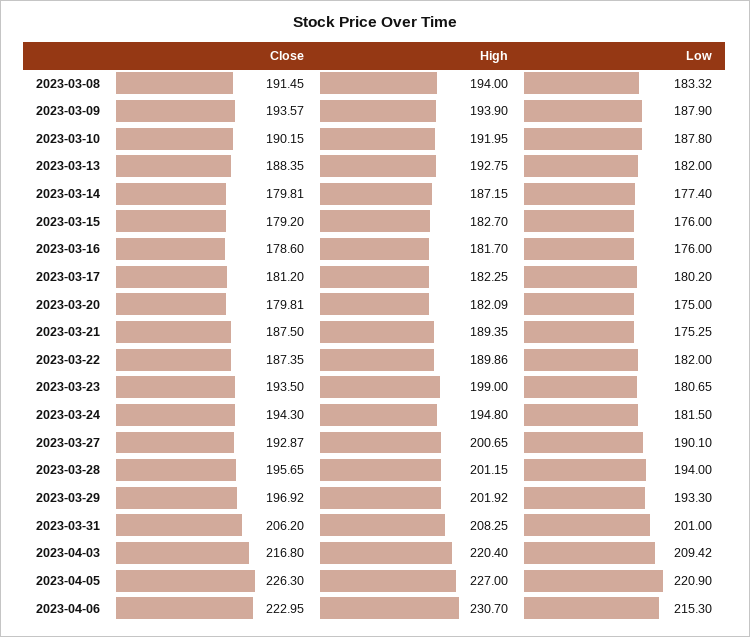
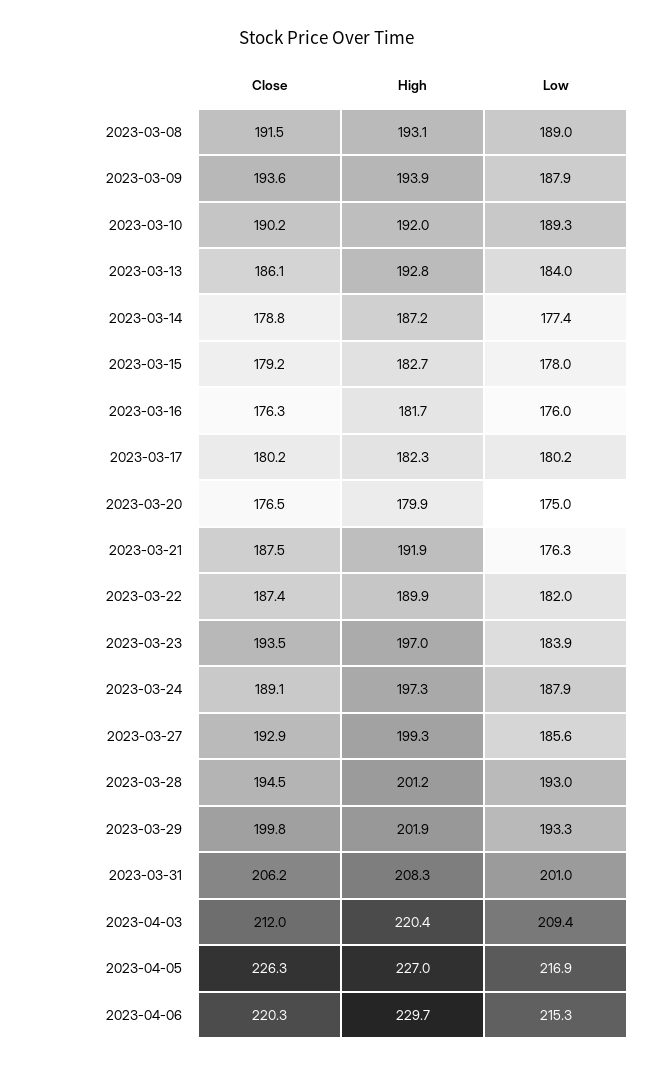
High, 2023-03-08: 194 -> 193.1
Low, 2023-03-08: 183.32 -> 189
Low, 2023-03-10: 187.8 -> 189.3
Close, 2023-03-13: 188.35 -> 186.1
Low, 2023-03-13: 182 -> 184
Close, 2023-03-14: 179.81 -> 178.8
Low, 2023-03-15: 176 -> 178
Close, 2023-03-16: 178.6 -> 176.3
Close, 2023-03-17: 181.2 -> 180.2
Close, 2023-03-20: 179.81 -> 176.5
High, 2023-03-20: 182.09 -> 179.9
High, 2023-03-21: 189.35 -> 191.9
Low, 2023-03-21: 175.25 -> 176.3
High, 2023-03-23: 199 -> 197
Low, 2023-03-23: 180.65 -> 183.9
Close, 2023-03-24: 194.3 -> 189.1
High, 2023-03-24: 194.8 -> 197.3
Low, 2023-03-24: 181.5 -> 187.9
High, 2023-03-27: 200.65 -> 199.3
Low, 2023-03-27: 190.1 -> 185.6
Close, 2023-03-28: 195.65 -> 194.5
Low, 2023-03-28: 194 -> 193
Close, 2023-03-29: 196.92 -> 199.8
Close, 2023-04-03: 216.8 -> 212
Low, 2023-04-05: 220.9 -> 216.9
Close, 2023-04-06: 222.95 -> 220.3
High, 2023-04-06: 230.7 -> 229.7

